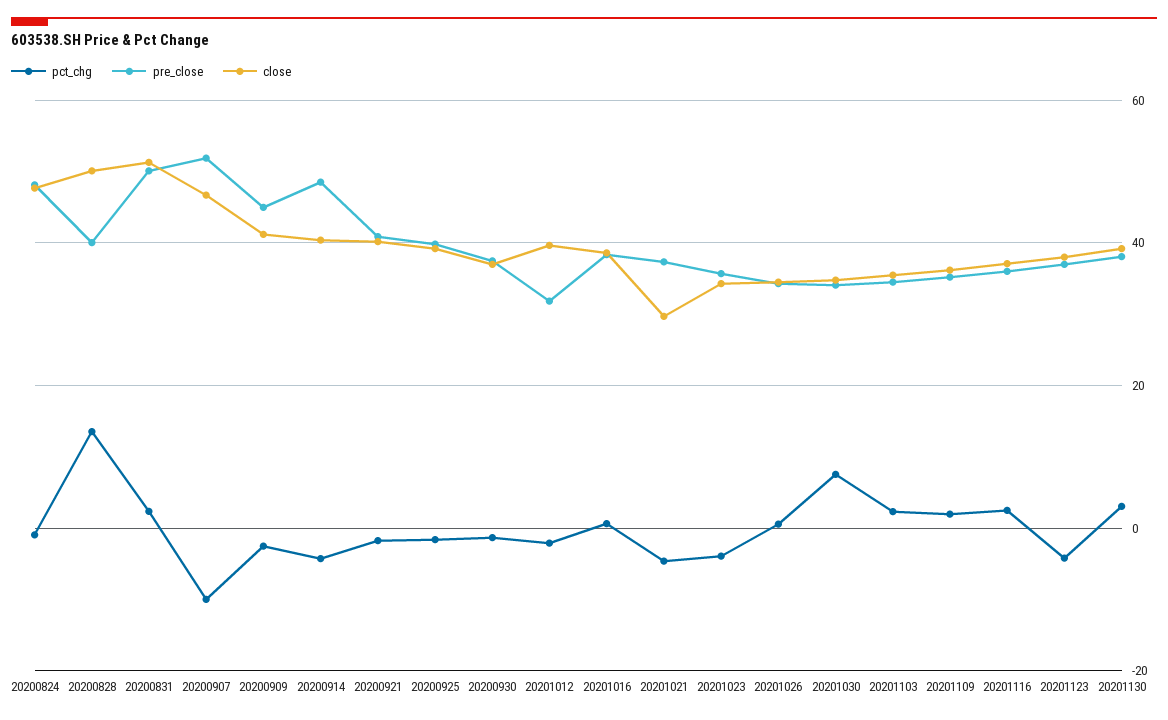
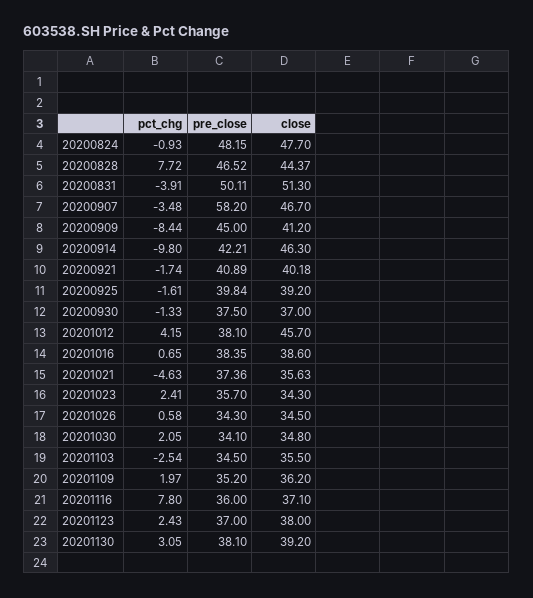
pct_chg, 20200828: 14 -> 7.72
pre_close, 20200828: 40 -> 46.52
close, 20200828: 50 -> 44.37
pct_chg, 20200831: 2 -> -3.91
pct_chg, 20200907: -10 -> -3.48
pre_close, 20200907: 52 -> 58.2
pct_chg, 20200909: -2 -> -8.44
pct_chg, 20200914: -4 -> -9.8
pre_close, 20200914: 48 -> 42.21
close, 20200914: 40 -> 46.3
pct_chg, 20201012: -2 -> 4.15
pre_close, 20201012: 32 -> 38.1
close, 20201012: 40 -> 45.7
close, 20201021: 30 -> 35.63
pct_chg, 20201023: -4 -> 2.41
pct_chg, 20201030: 8 -> 2.05
pct_chg, 20201103: 2 -> -2.54
pct_chg, 20201116: 2 -> 7.8
pct_chg, 20201123: -4 -> 2.43

